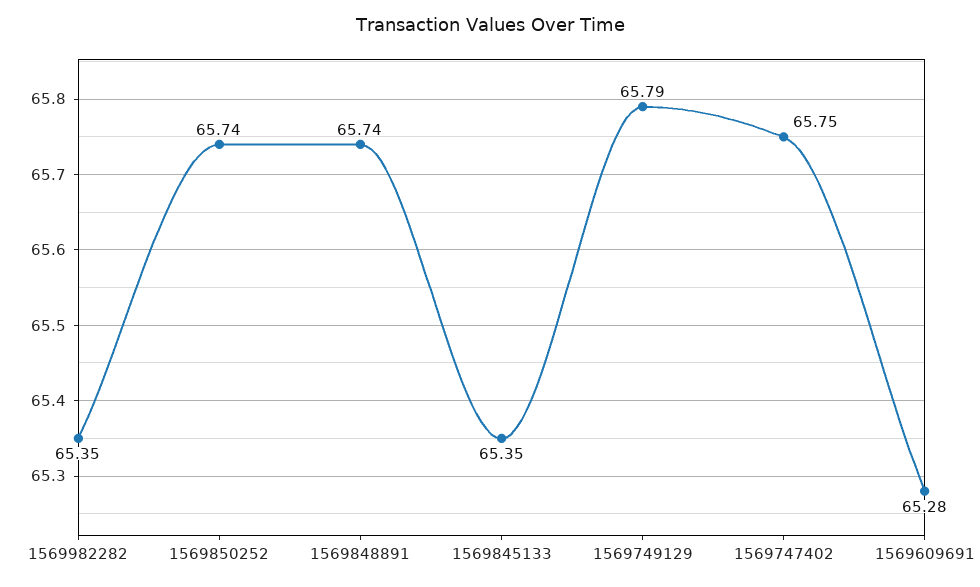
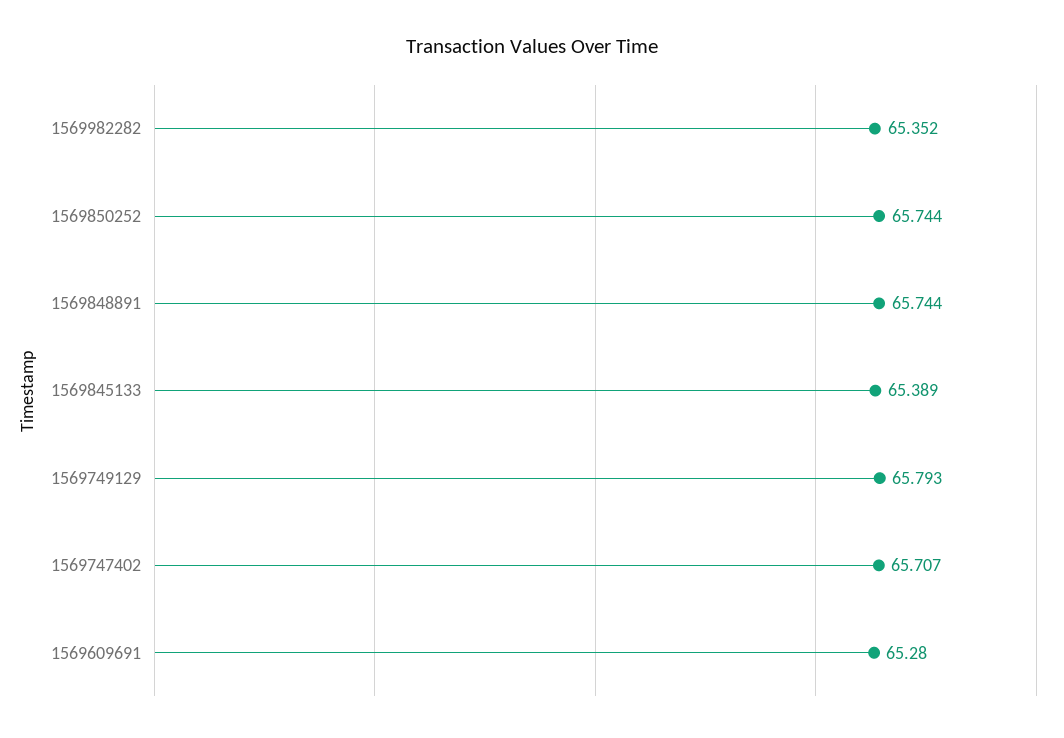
1569845133: 65.35 -> 65.389
1569747402: 65.75 -> 65.707

